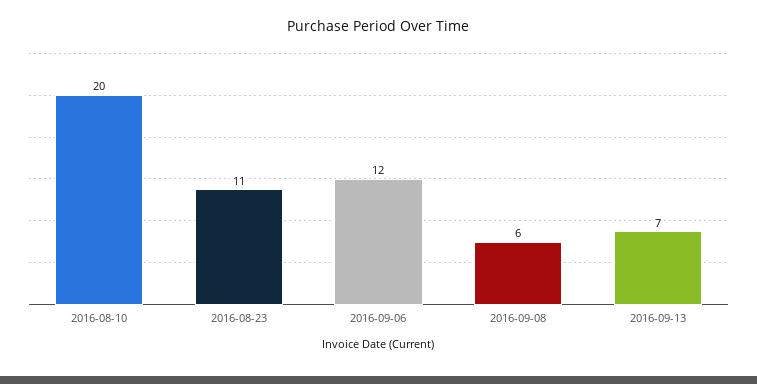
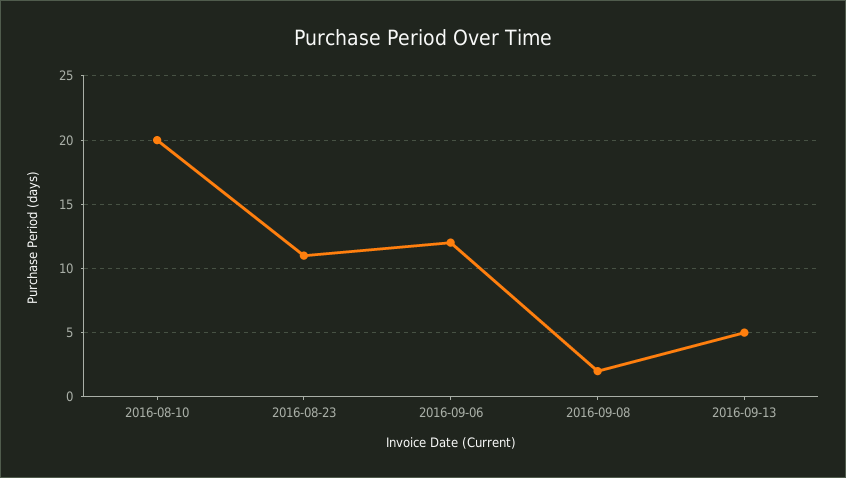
2016-09-08: 6 -> 2
2016-09-13: 7 -> 5

